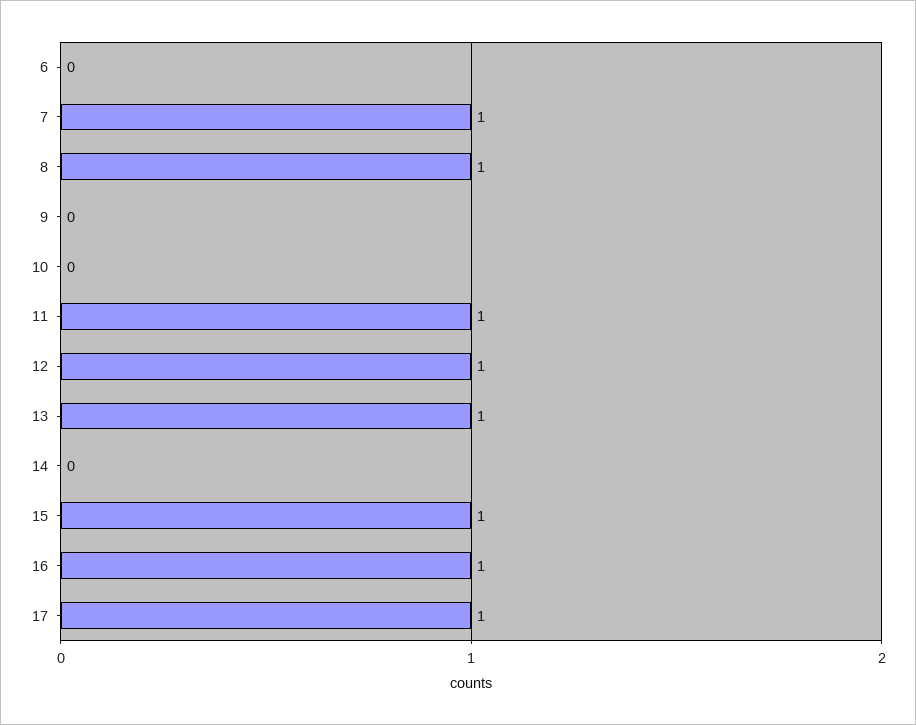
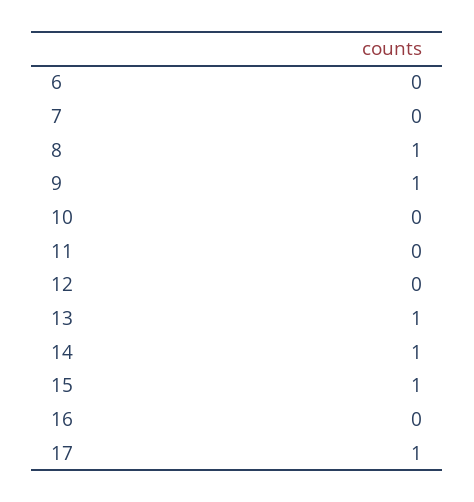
7: 1 -> 0
9: 0 -> 1
11: 1 -> 0
12: 1 -> 0
14: 0 -> 1
16: 1 -> 0

